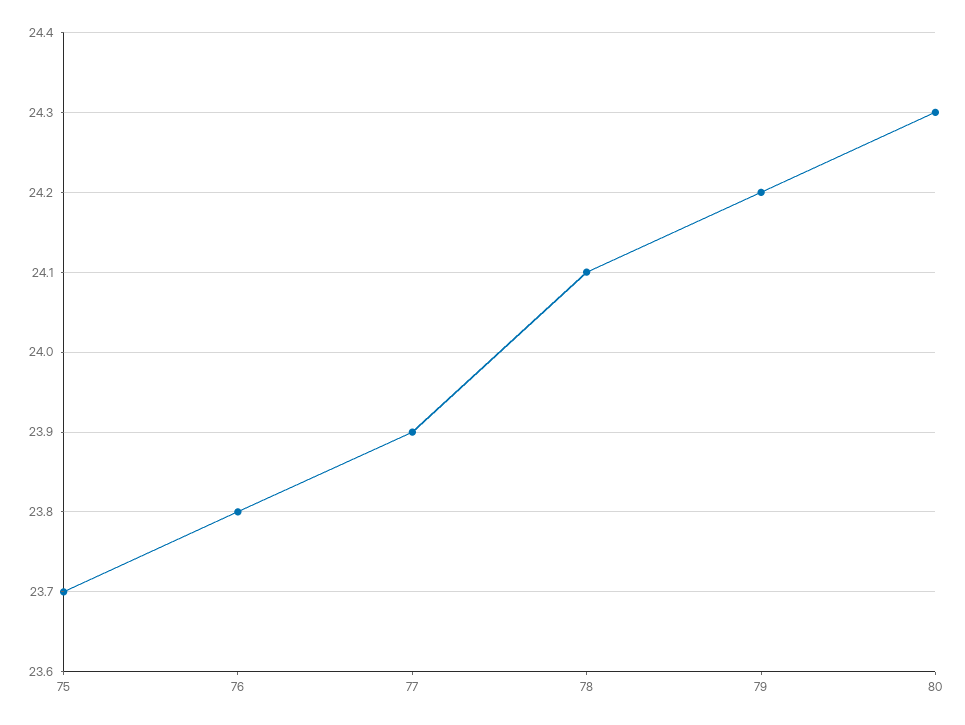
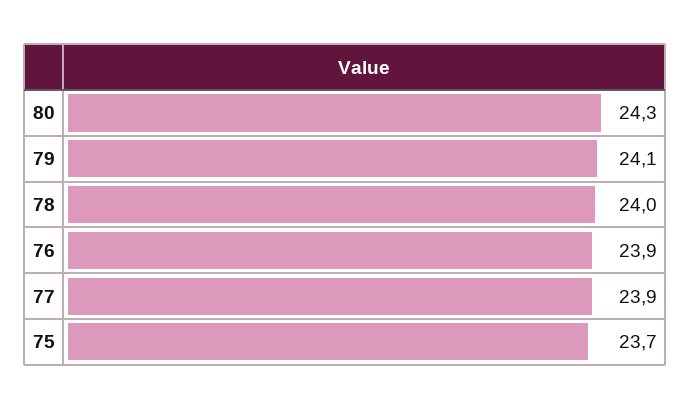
76: 23.8 -> 23.9
78: 24.1 -> 24
79: 24.2 -> 24.1

